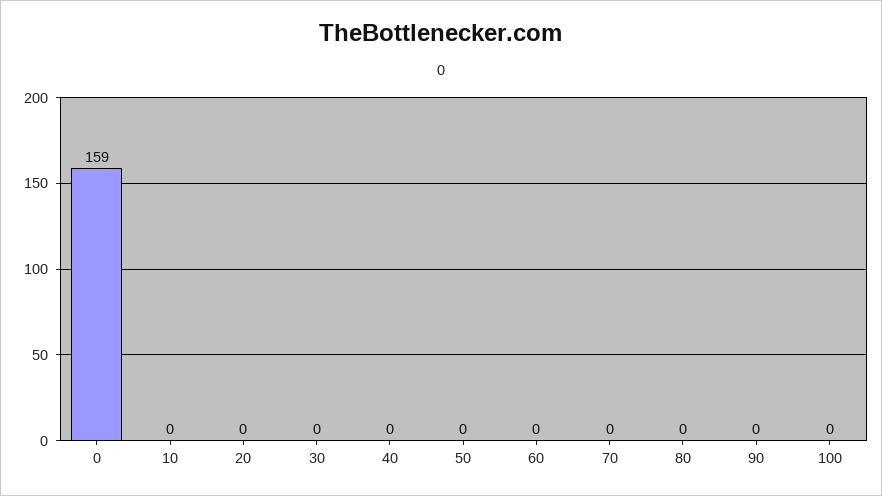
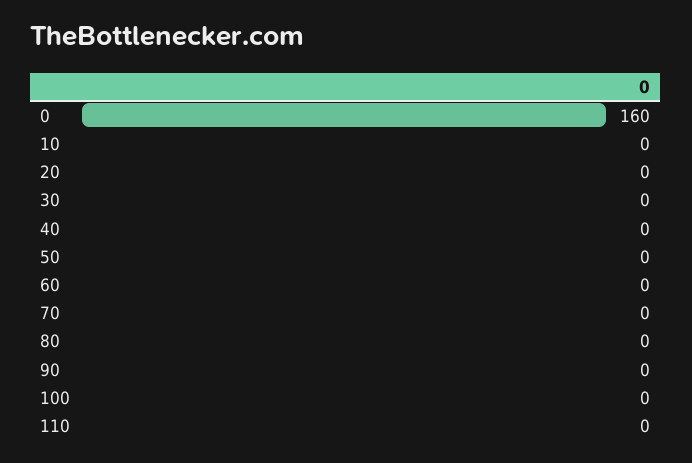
0: 159 -> 160
110: none -> 0

